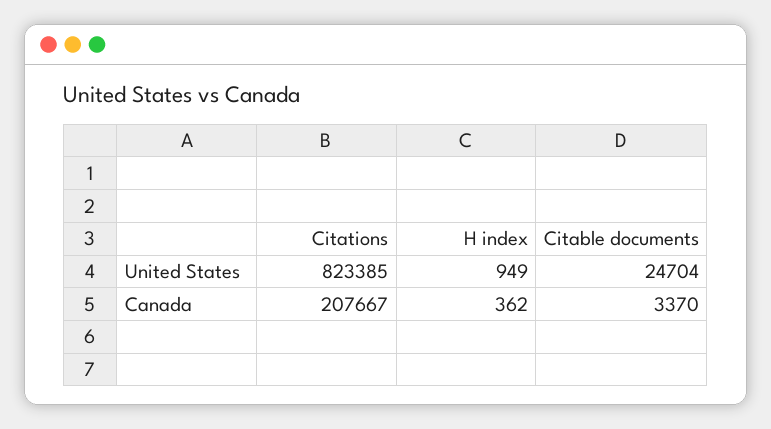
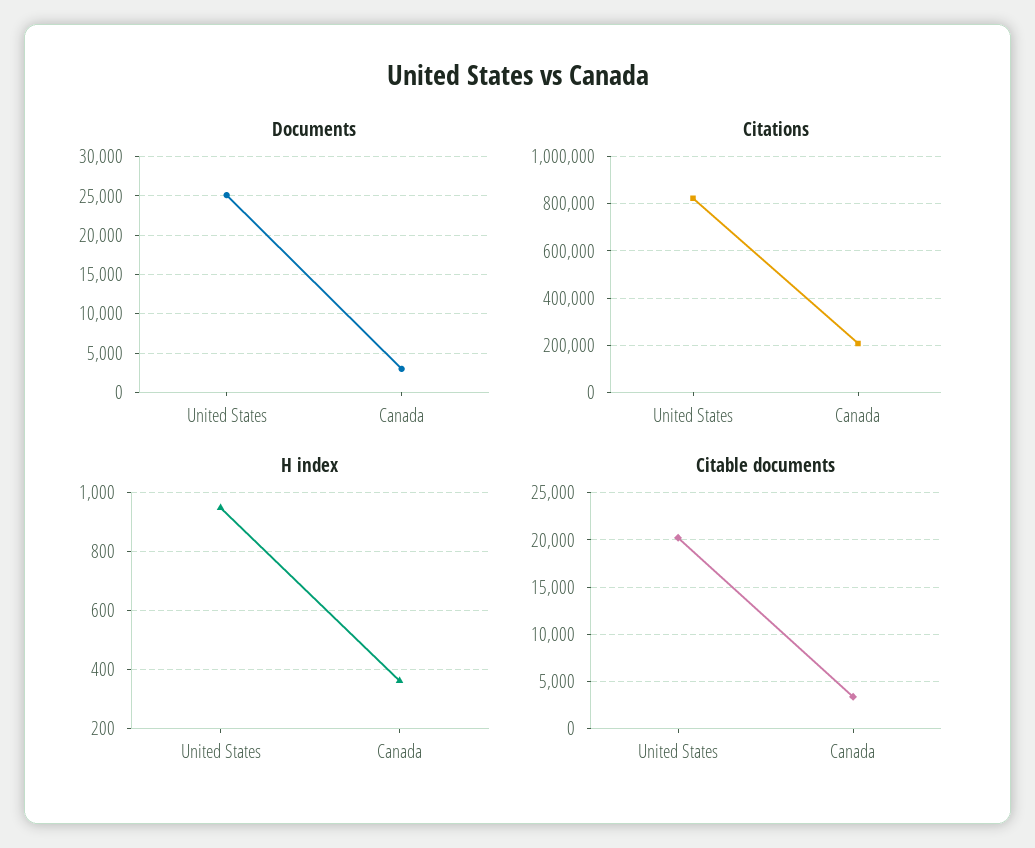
Citable documents, United States: 24704 -> 20000
Documents, United States: none -> 25000
Documents, Canada: none -> 3000

